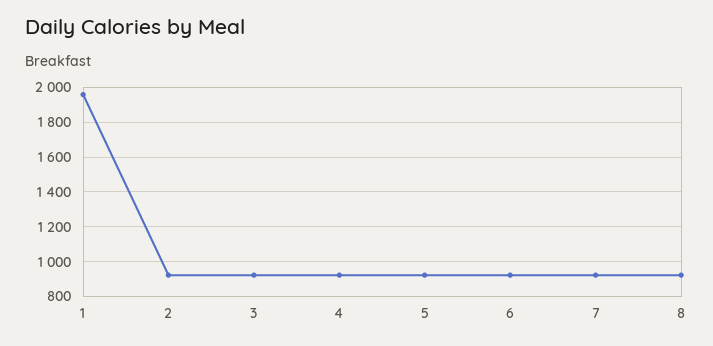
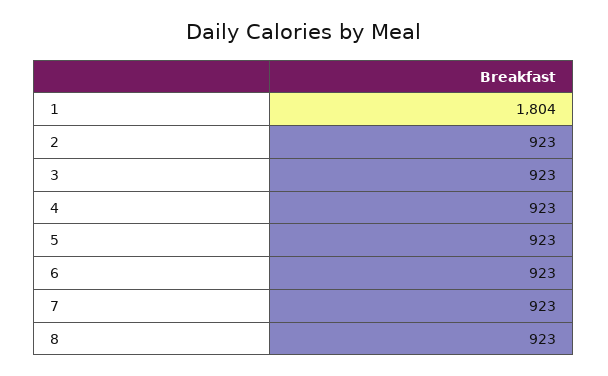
1: 1950 -> 1804

